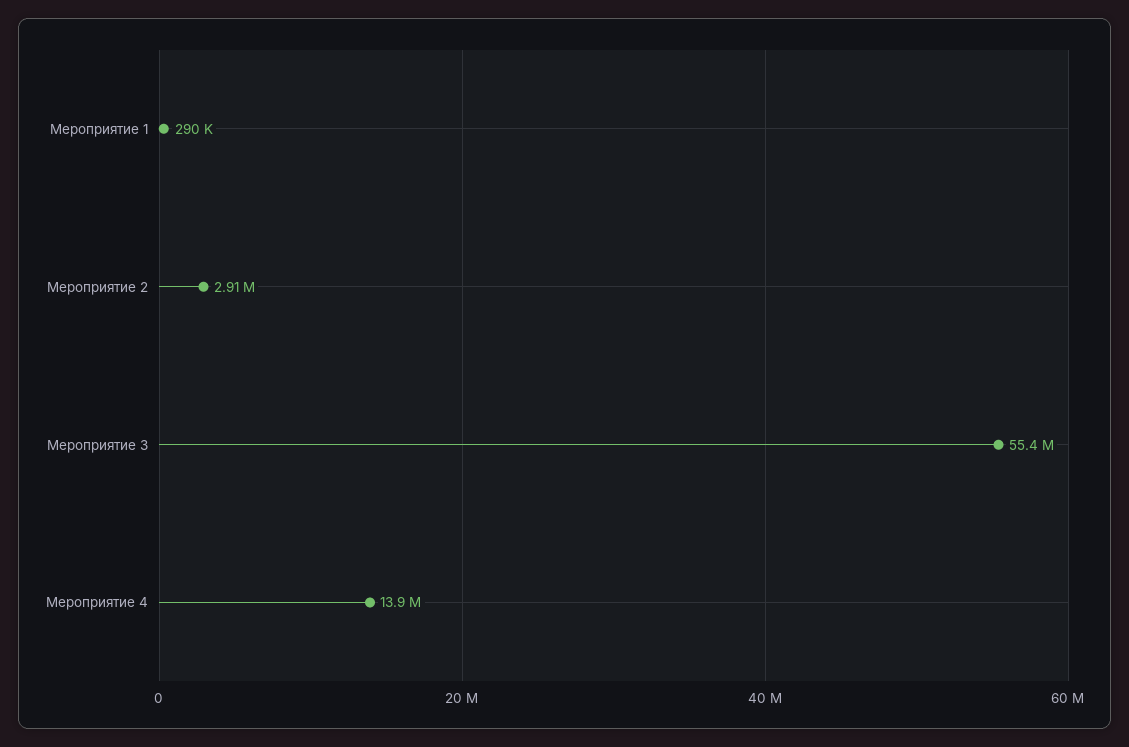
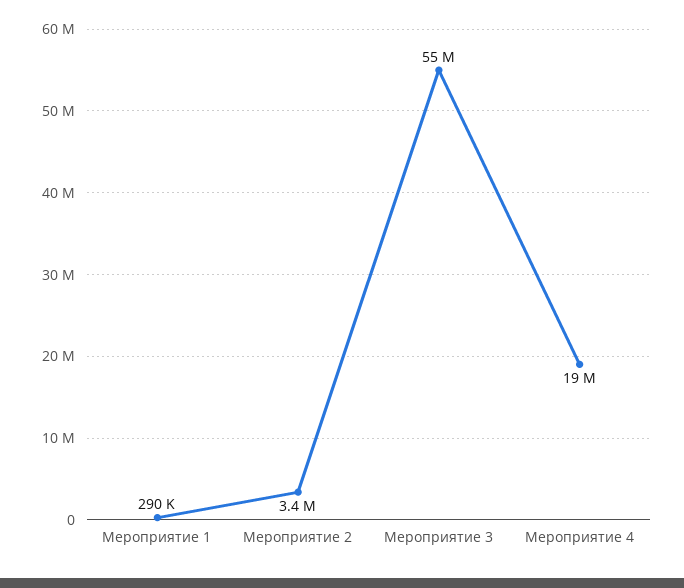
Мероприятие 2: 2910000 -> 3400000
Мероприятие 4: 13900000 -> 19000000

